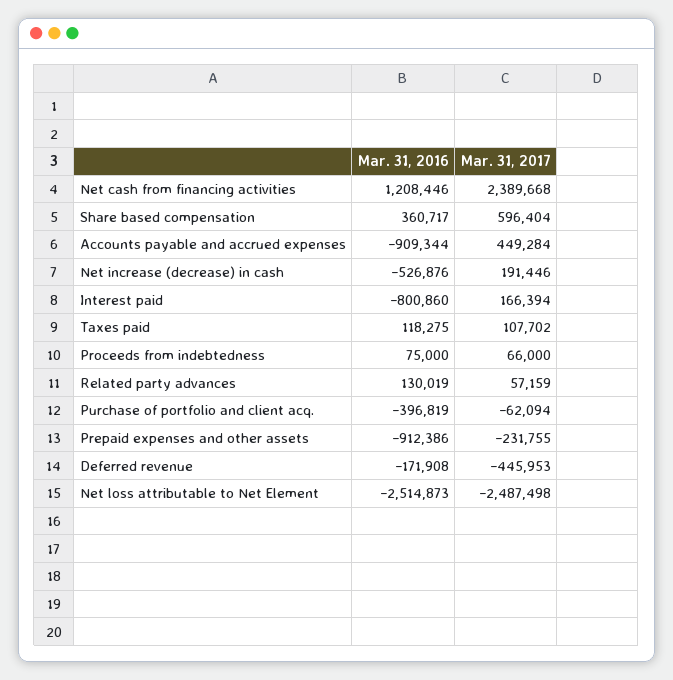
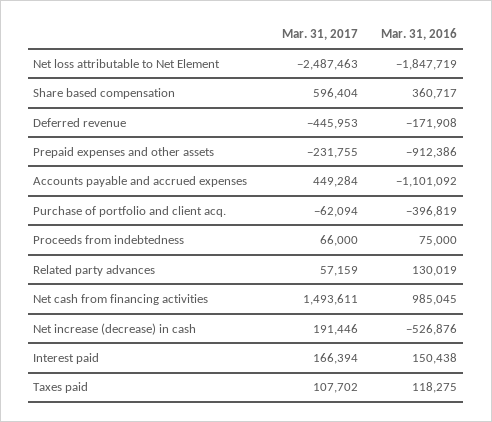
Mar. 31, 2016, Net cash from financing activities: 1208446 -> 985045
Mar. 31, 2017, Net cash from financing activities: 2389668 -> 1493611
Mar. 31, 2016, Accounts payable and accrued expenses: -909344 -> -1101092
Mar. 31, 2016, Interest paid: -800860 -> 150438
Mar. 31, 2016, Net loss attributable to Net Element: -2514873 -> -1847719
Mar. 31, 2017, Net loss attributable to Net Element: -2487498 -> -2487463

